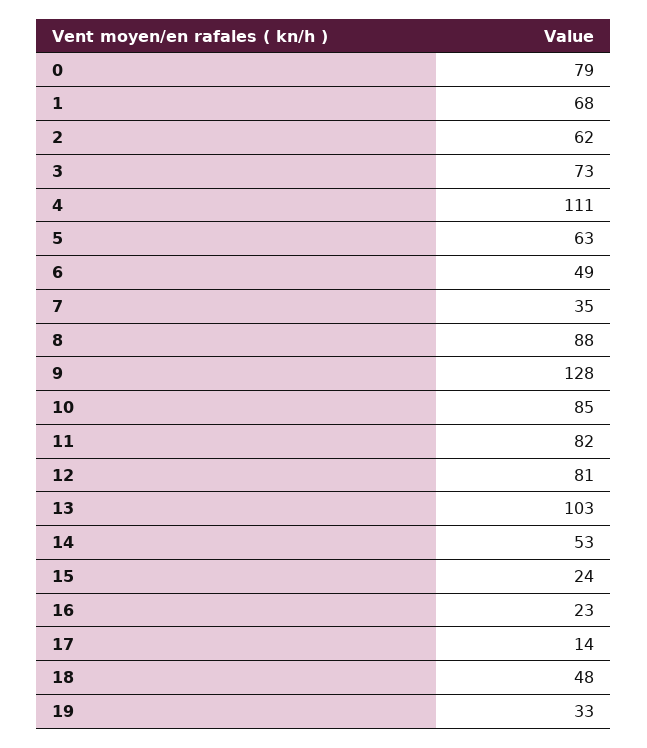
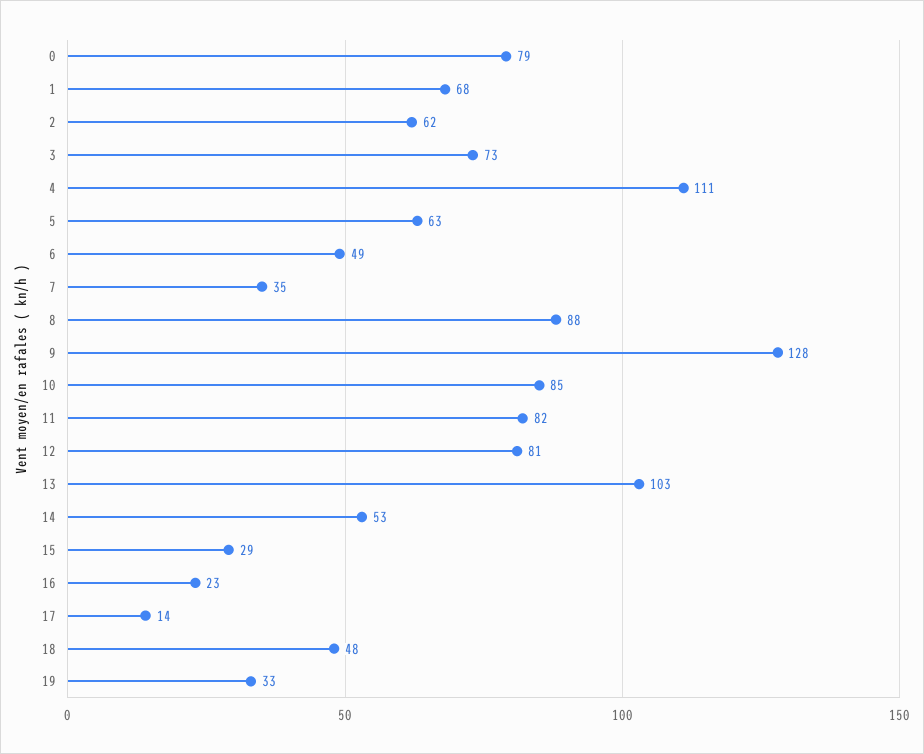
15: 24 -> 29

